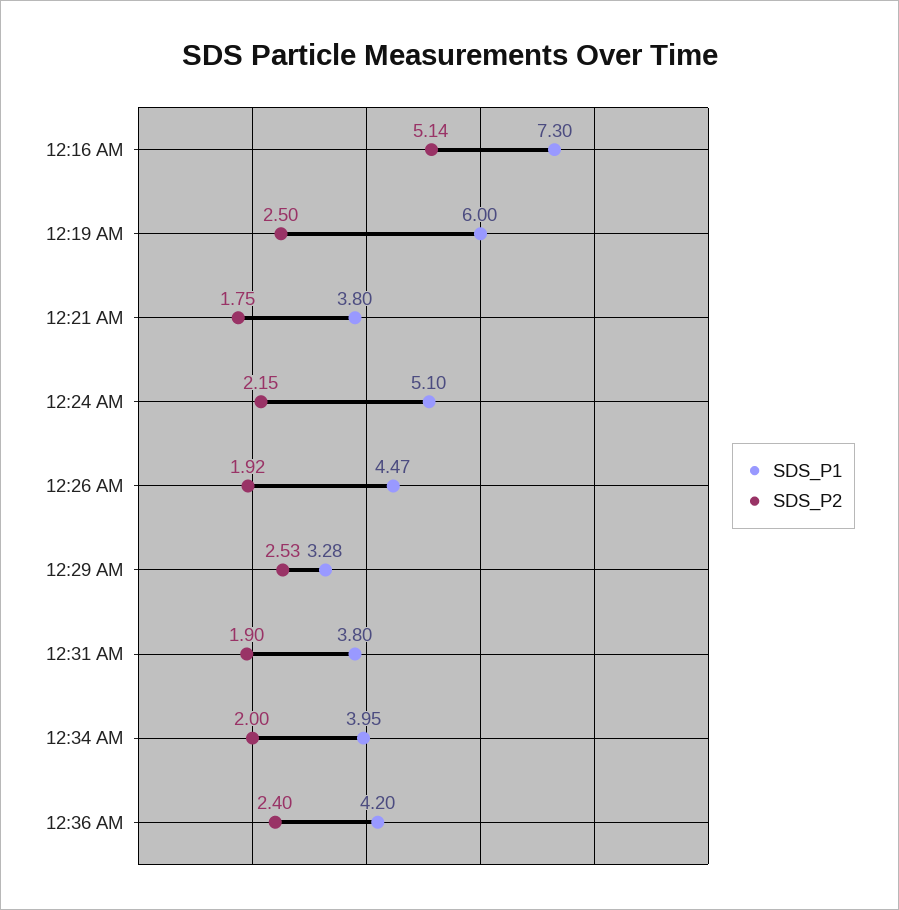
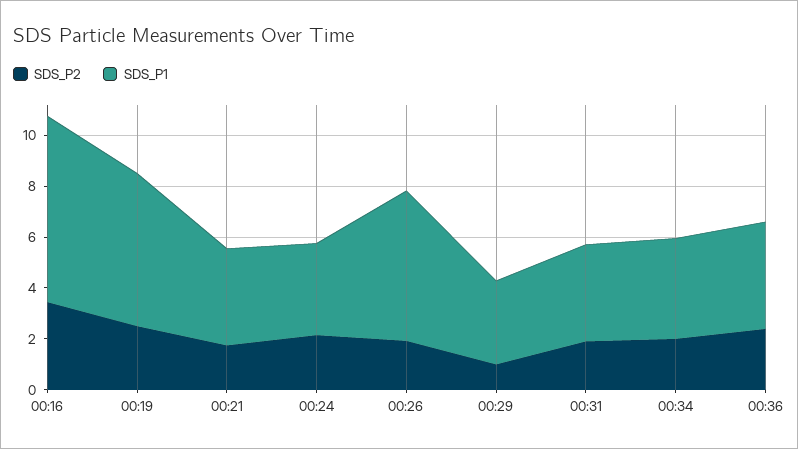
SDS_P2, 12:16 AM: 5.14 -> 3.5
SDS_P1, 12:24 AM: 5.1 -> 3.5
SDS_P1, 12:26 AM: 4.47 -> 6
SDS_P2, 12:29 AM: 2.53 -> 1

